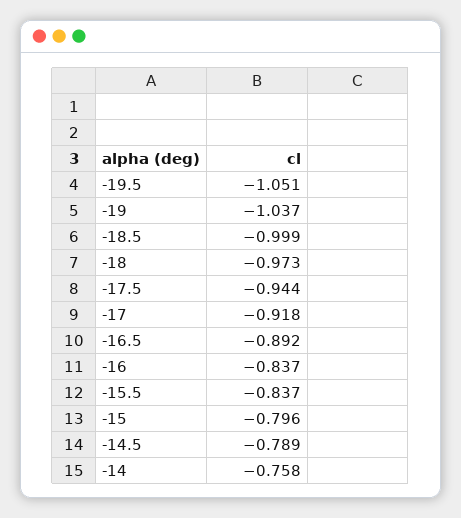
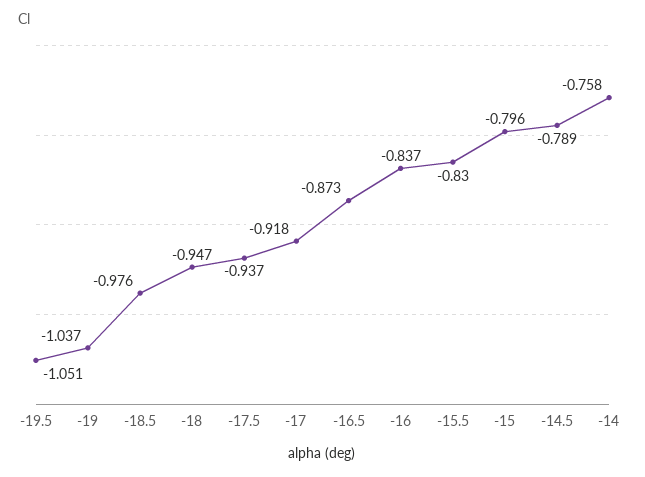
-18.5: -0.999 -> -0.976
-18: -0.973 -> -0.947
-17.5: -0.944 -> -0.937
-16.5: -0.892 -> -0.873
-15.5: -0.837 -> -0.83

